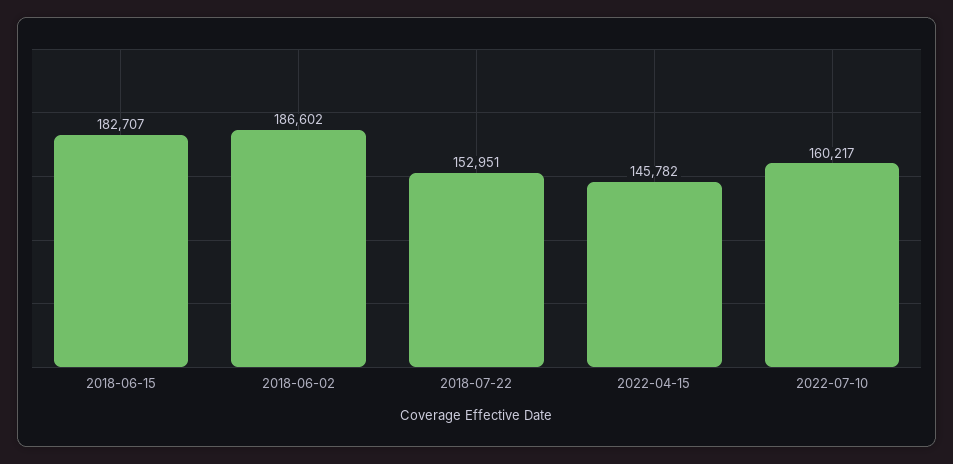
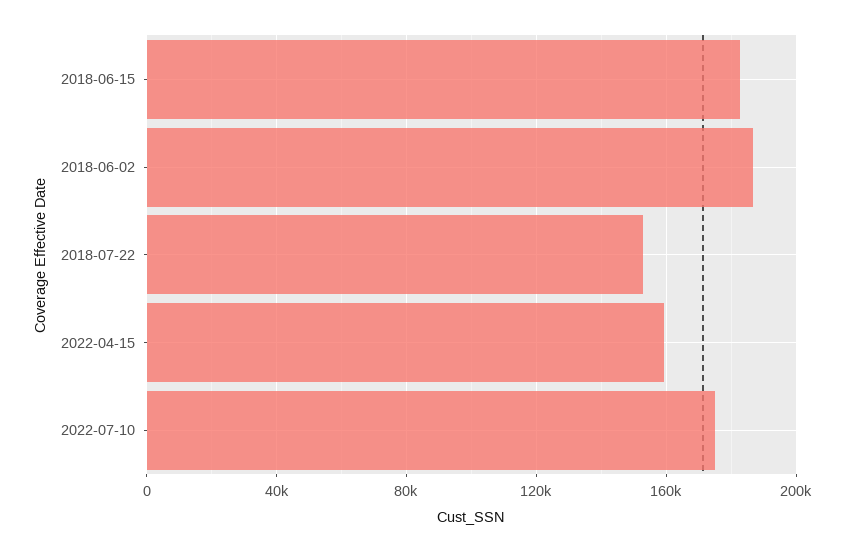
2022-04-15: 145782 -> 160000
2022-07-10: 160217 -> 175000

